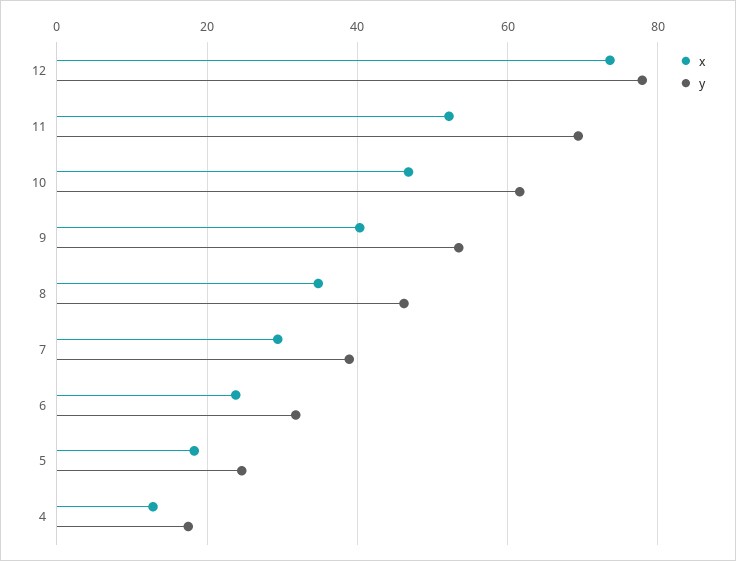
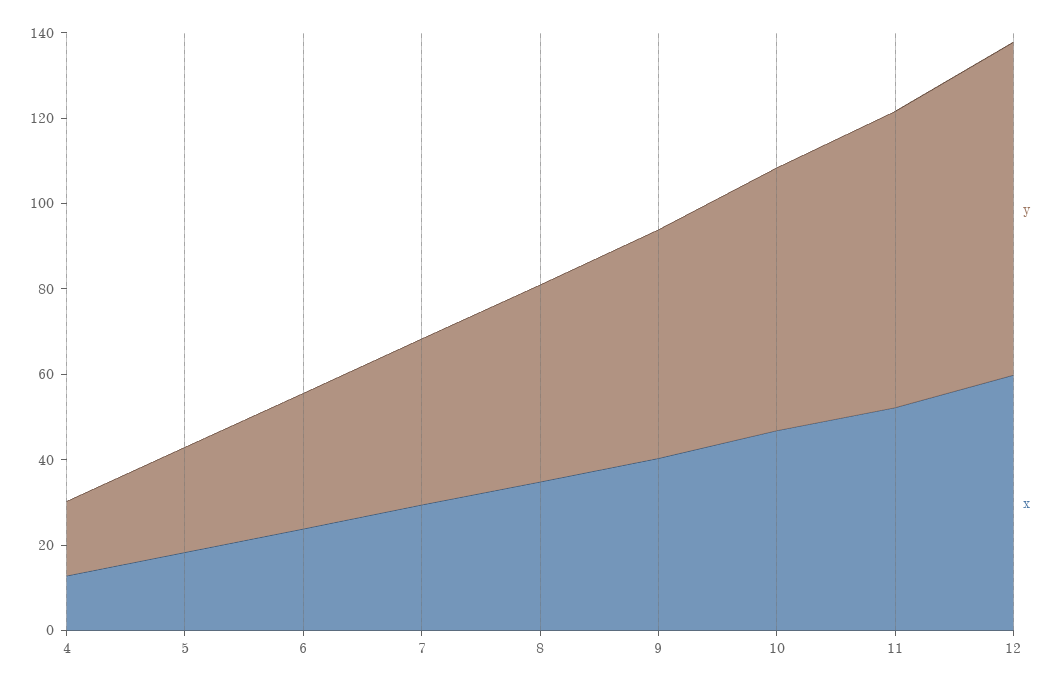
x, 12: 74 -> 60

